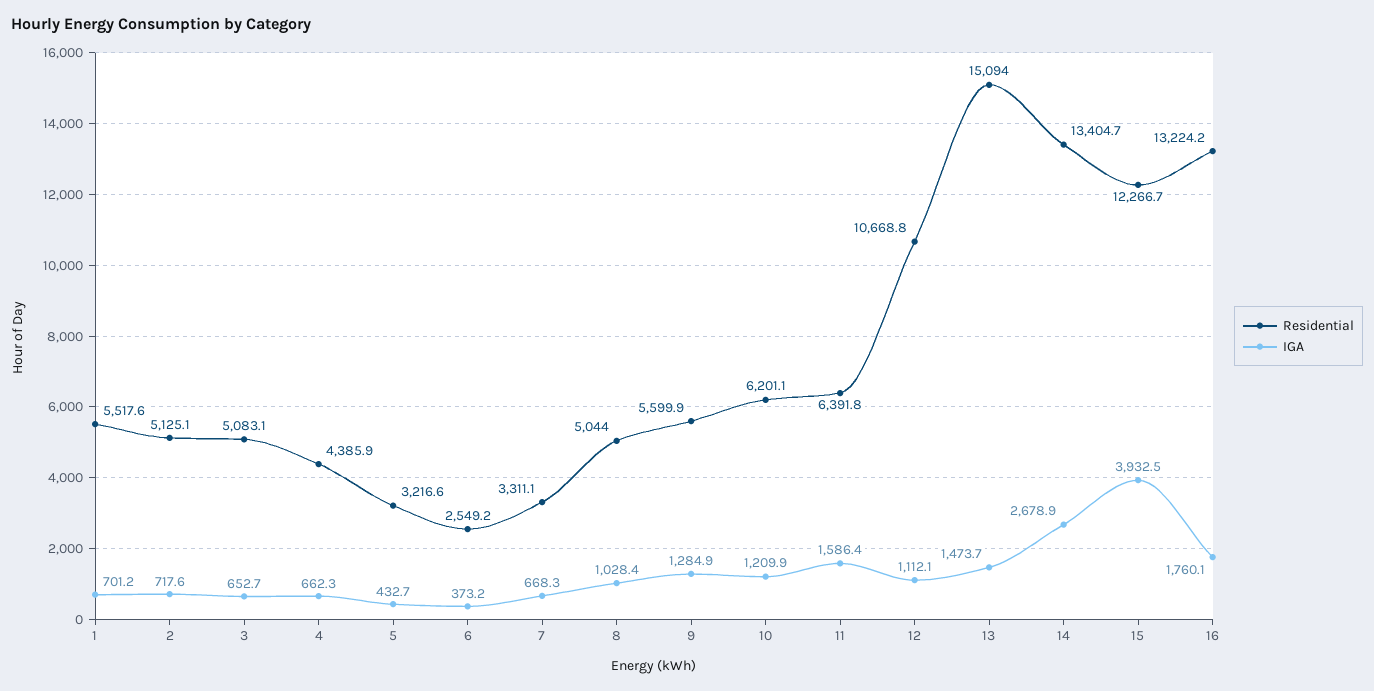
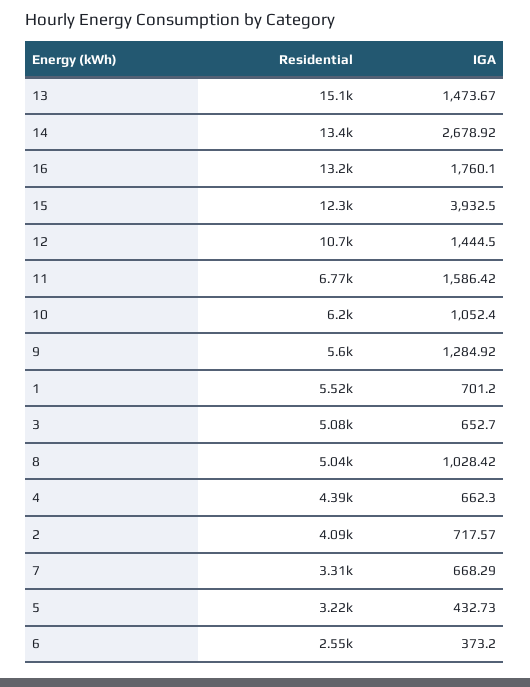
Residential, 2: 5125.1 -> 4090
IGA, 10: 1209.9 -> 1052.4
Residential, 11: 6391.8 -> 6770
IGA, 12: 1112.1 -> 1444.5

